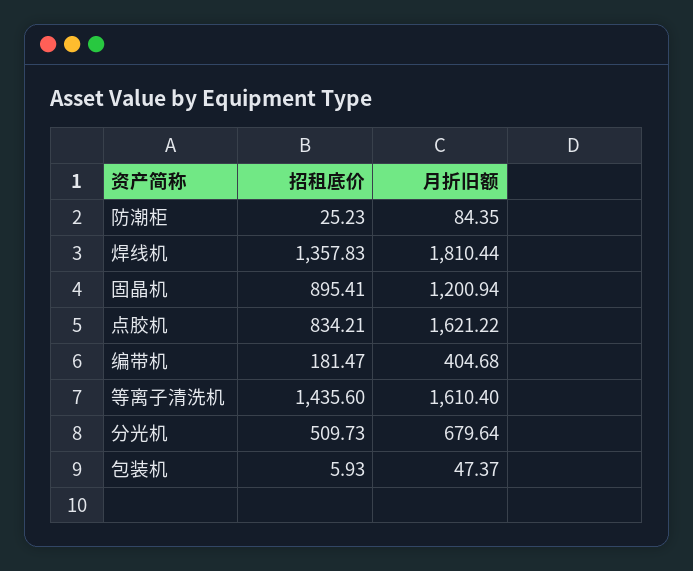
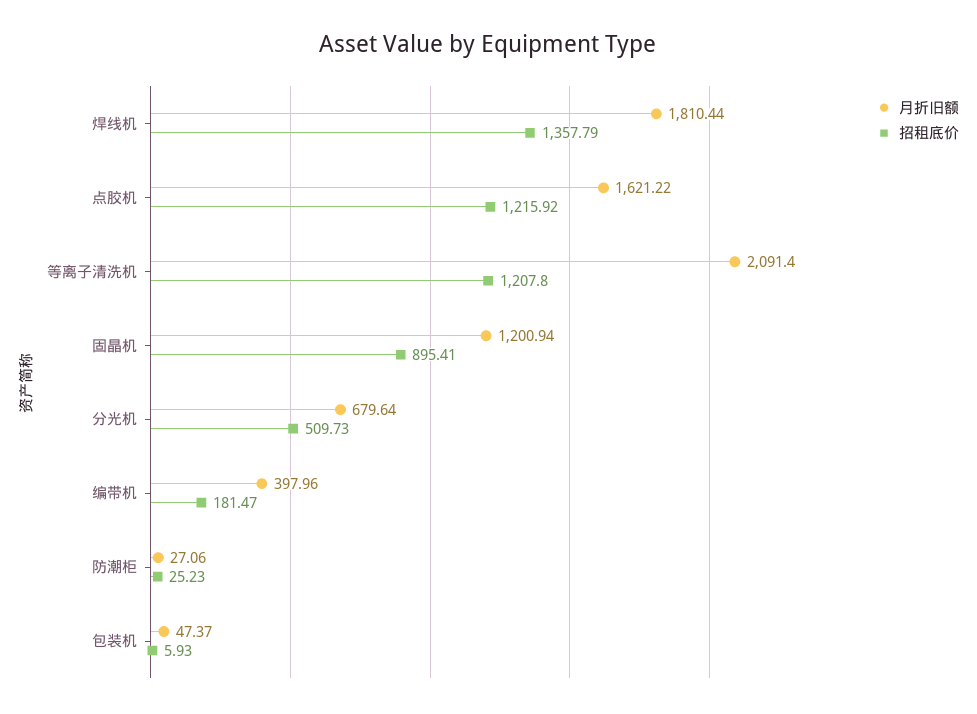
月折旧额, 防潮柜: 84.35 -> 27.06
招租底价, 焊线机: 1357.83 -> 1357.79
招租底价, 点胶机: 834.21 -> 1215.92
月折旧额, 编带机: 404.68 -> 397.96
招租底价, 等离子清洗机: 1435.6 -> 1207.8
月折旧额, 等离子清洗机: 1610.4 -> 2091.4

